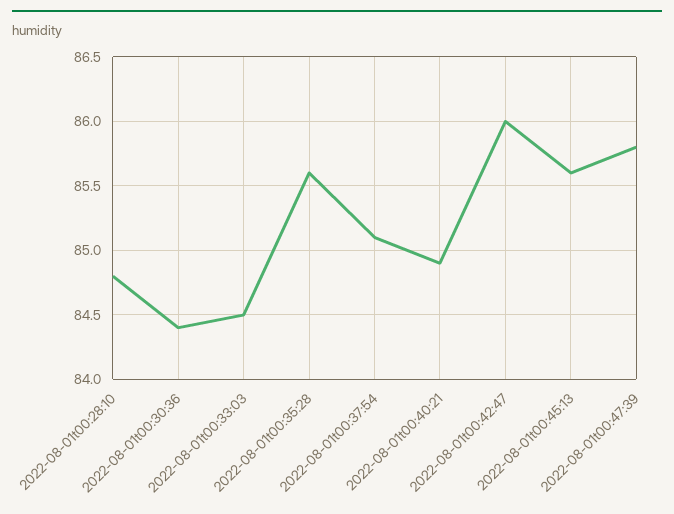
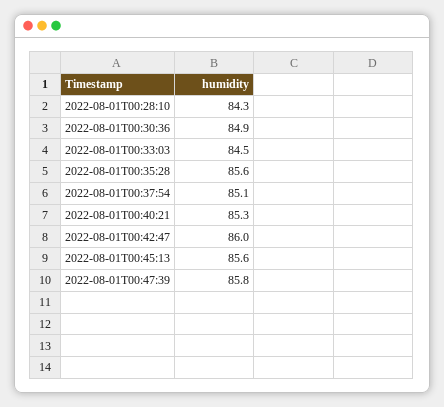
2022-08-01t00:28:10: 84.8 -> 84.3
2022-08-01t00:30:36: 84.4 -> 84.9
2022-08-01t00:40:21: 84.9 -> 85.3

